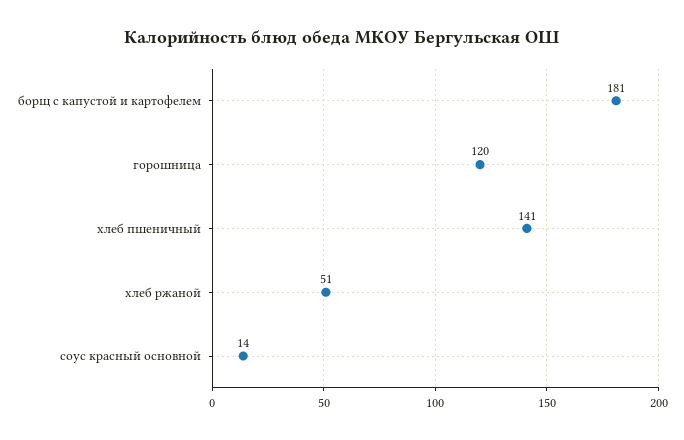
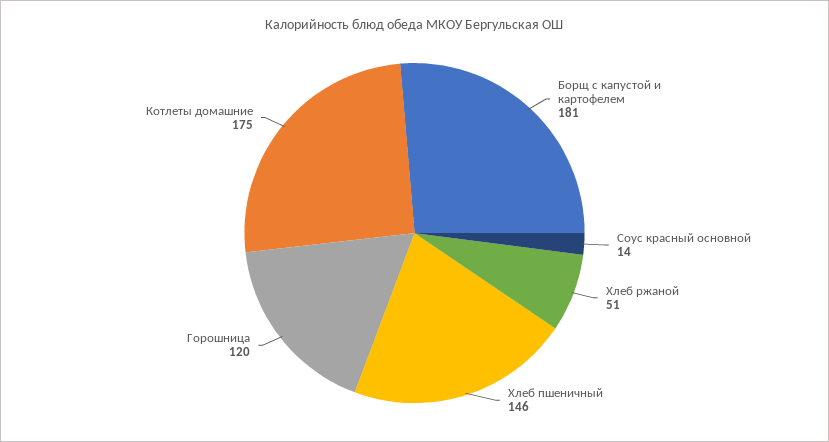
хлеб пшеничный: 141 -> 146
Котлеты домашние: none -> 175

